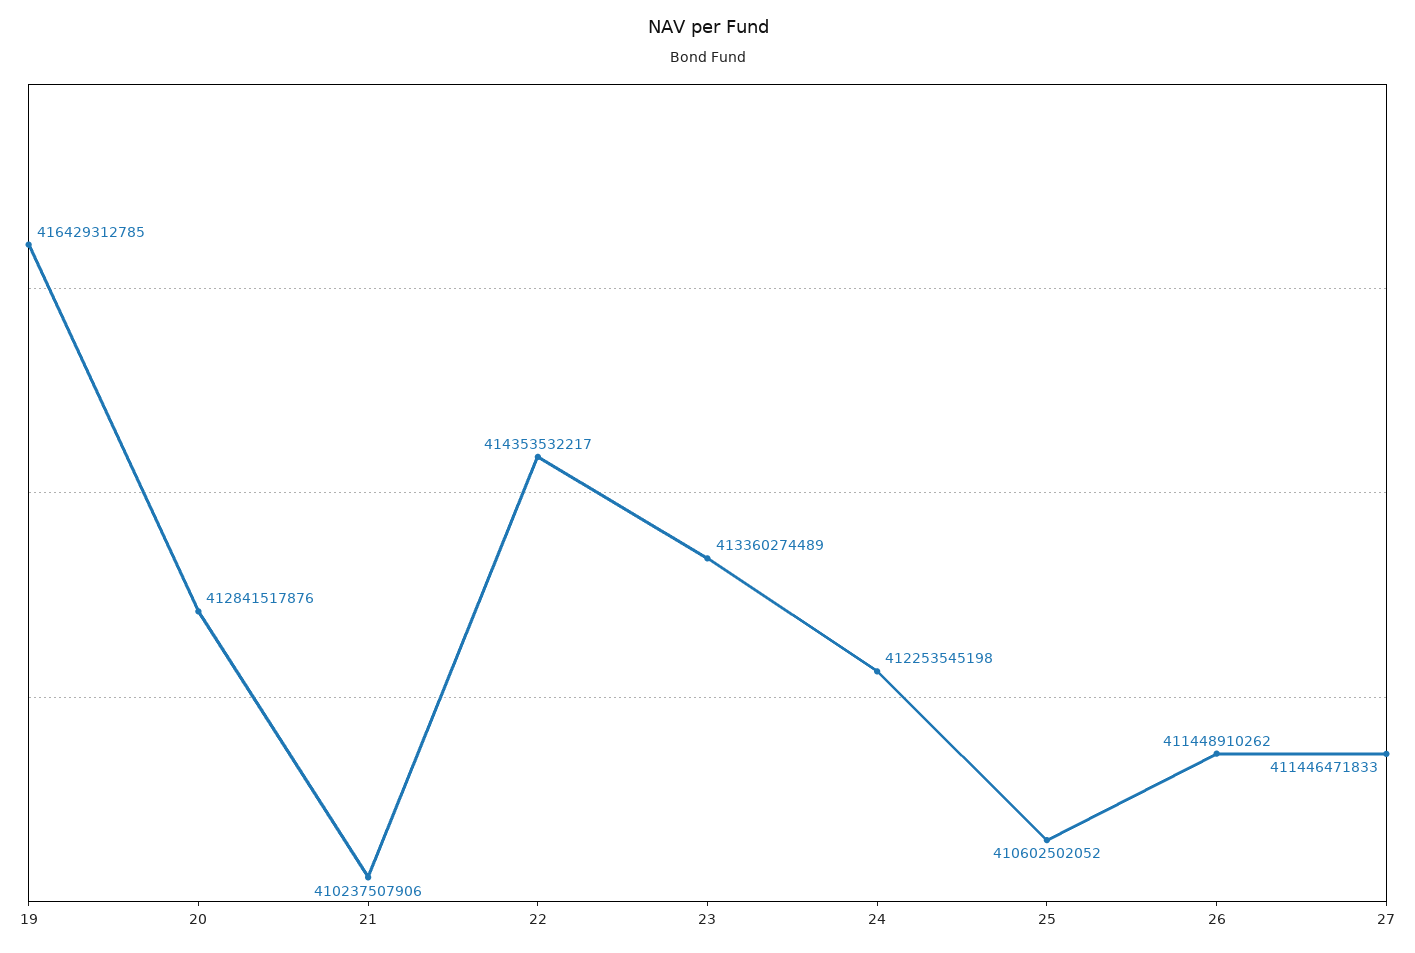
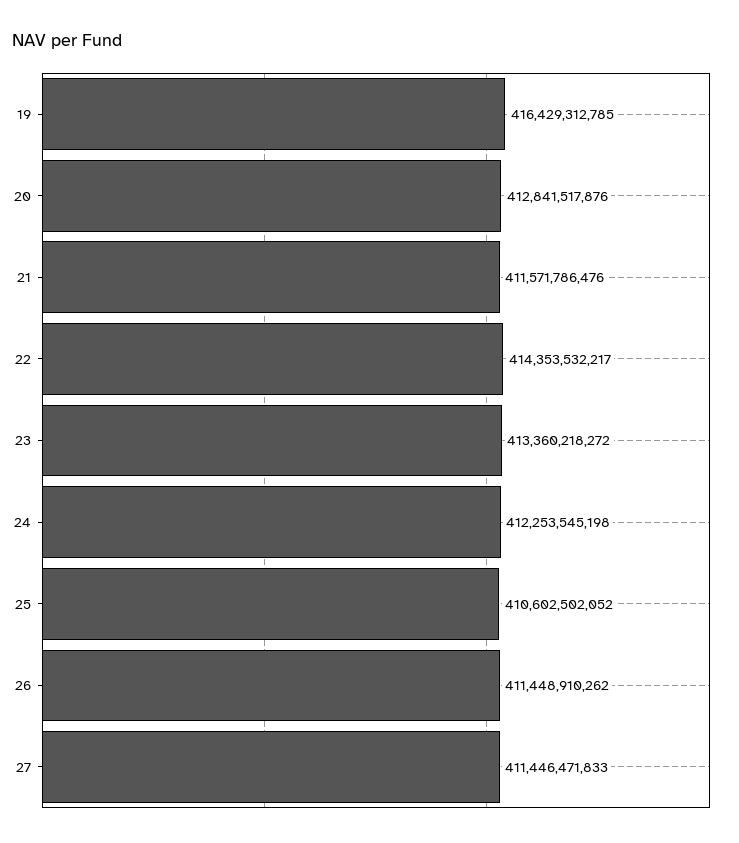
21: 410237507906 -> 411571786476
23: 413360274489 -> 413360218272

